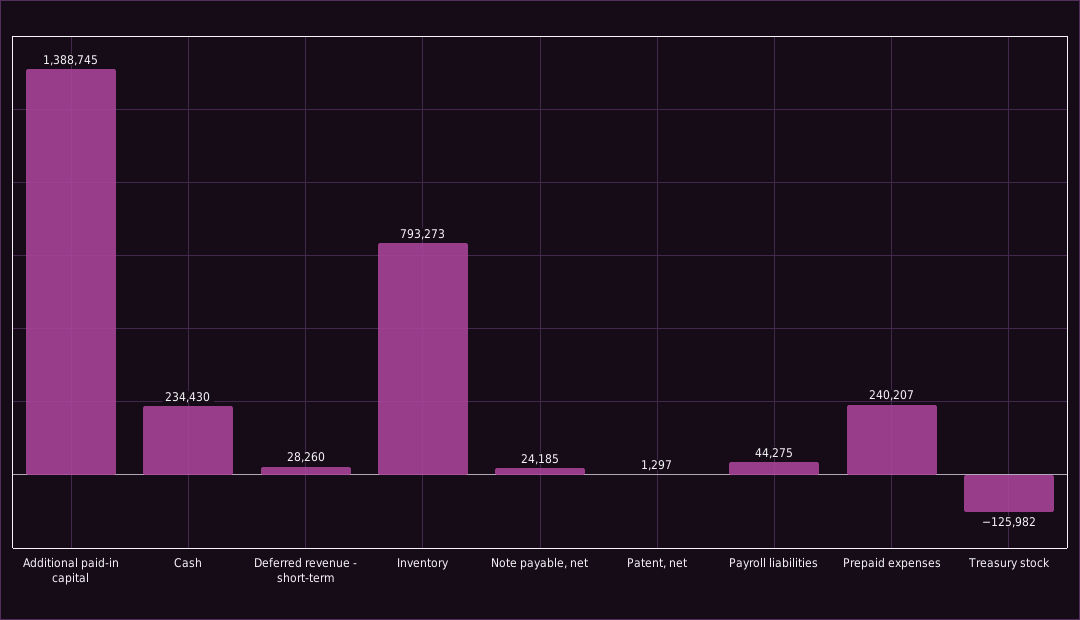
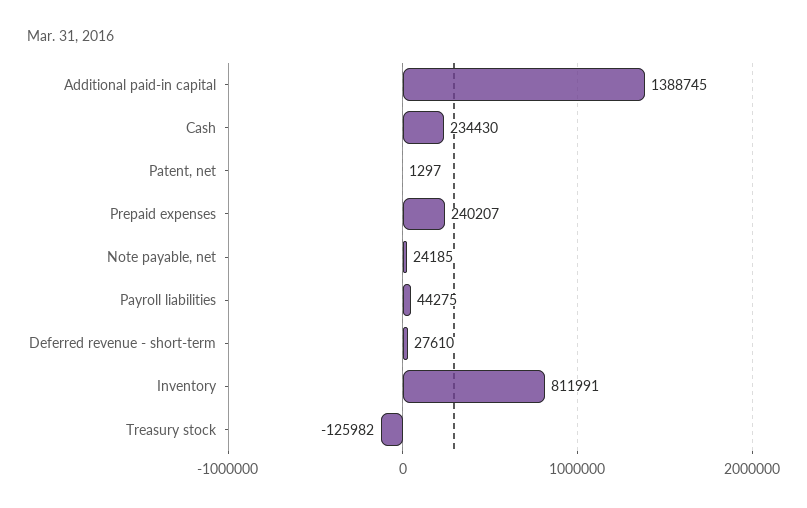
Deferred revenue - short-term: 28260 -> 27610
Inventory: 793273 -> 811991

